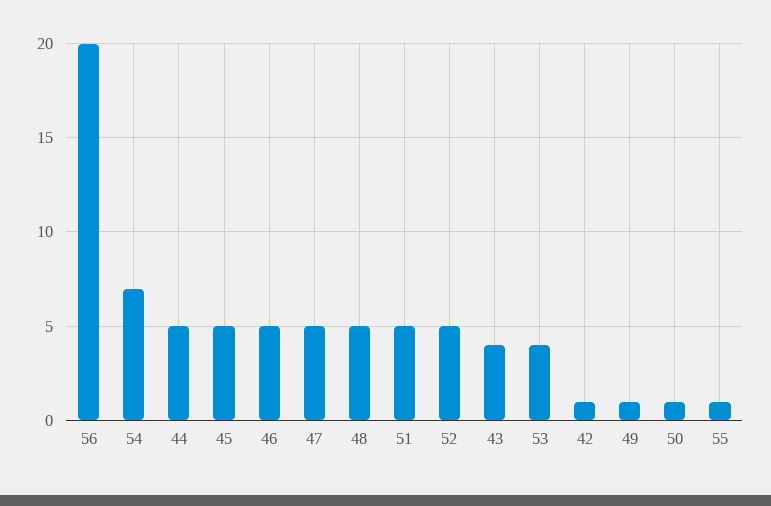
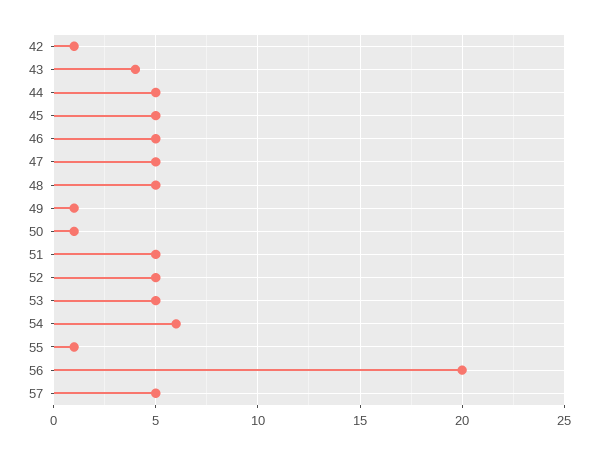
54: 7 -> 6
53: 4 -> 5
57: none -> 5

